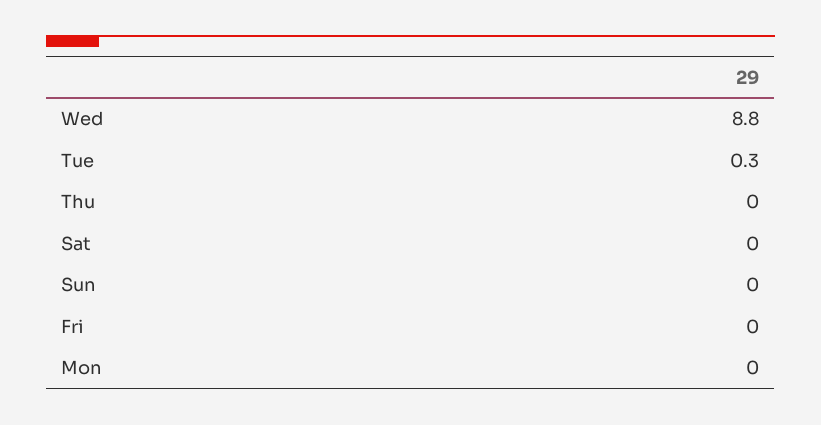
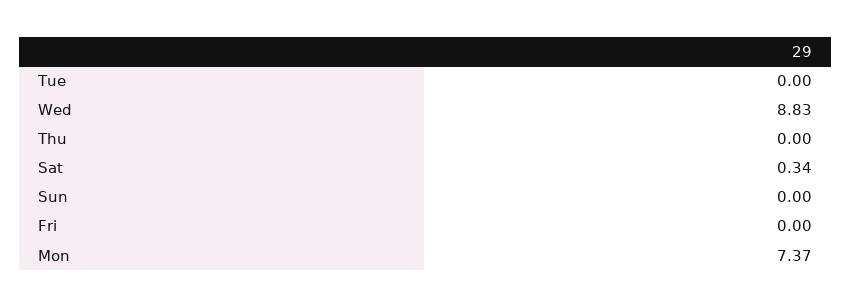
Tue: 0.3 -> 0
Sat: 0 -> 0.34
Mon: 0 -> 7.37

